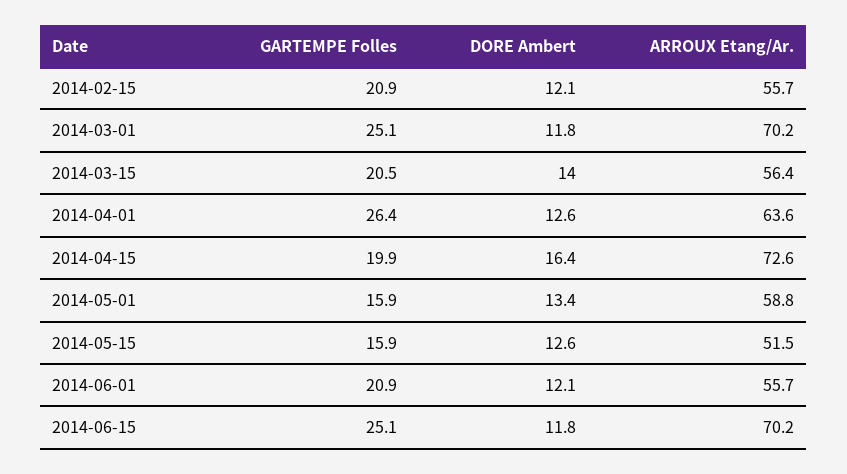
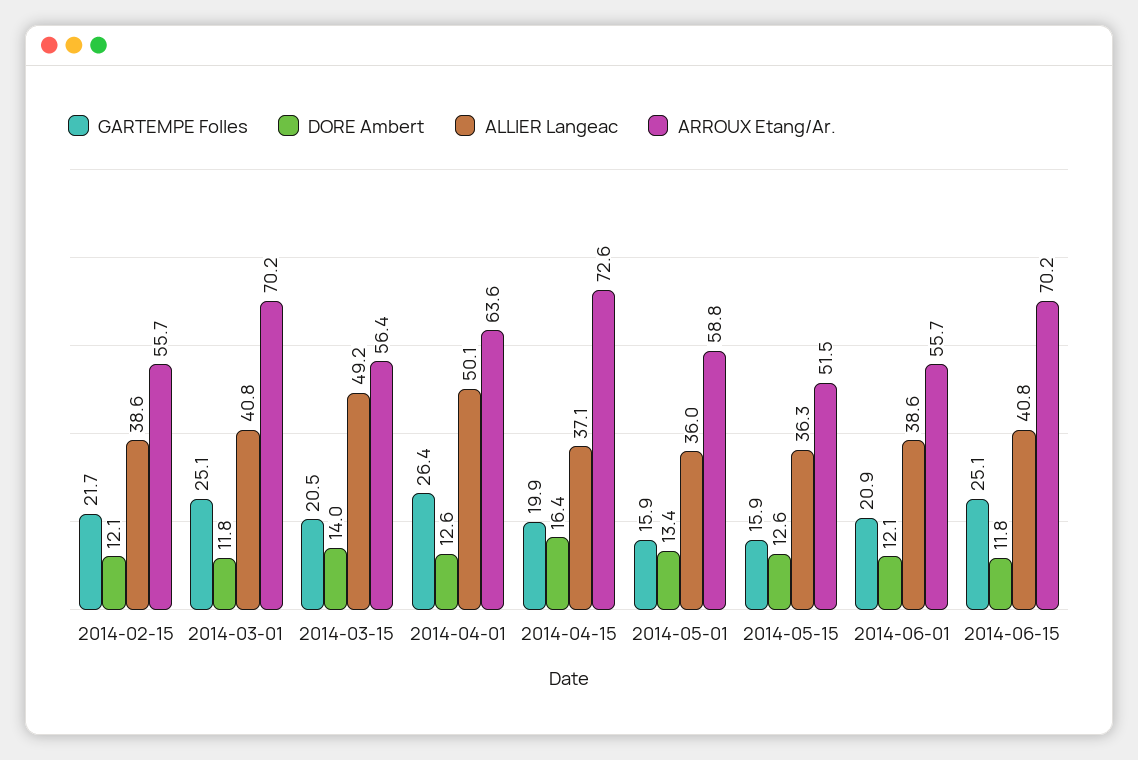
GARTEMPE Folles, 2014-02-15: 20.9 -> 21.7
ALLIER Langeac, 2014-02-15: none -> 38.6
ALLIER Langeac, 2014-03-01: none -> 40.8
ALLIER Langeac, 2014-03-15: none -> 49.2
ALLIER Langeac, 2014-04-01: none -> 50.1
ALLIER Langeac, 2014-04-15: none -> 37.1
ALLIER Langeac, 2014-05-01: none -> 36
ALLIER Langeac, 2014-05-15: none -> 36.3
ALLIER Langeac, 2014-06-01: none -> 38.6
ALLIER Langeac, 2014-06-15: none -> 40.8

